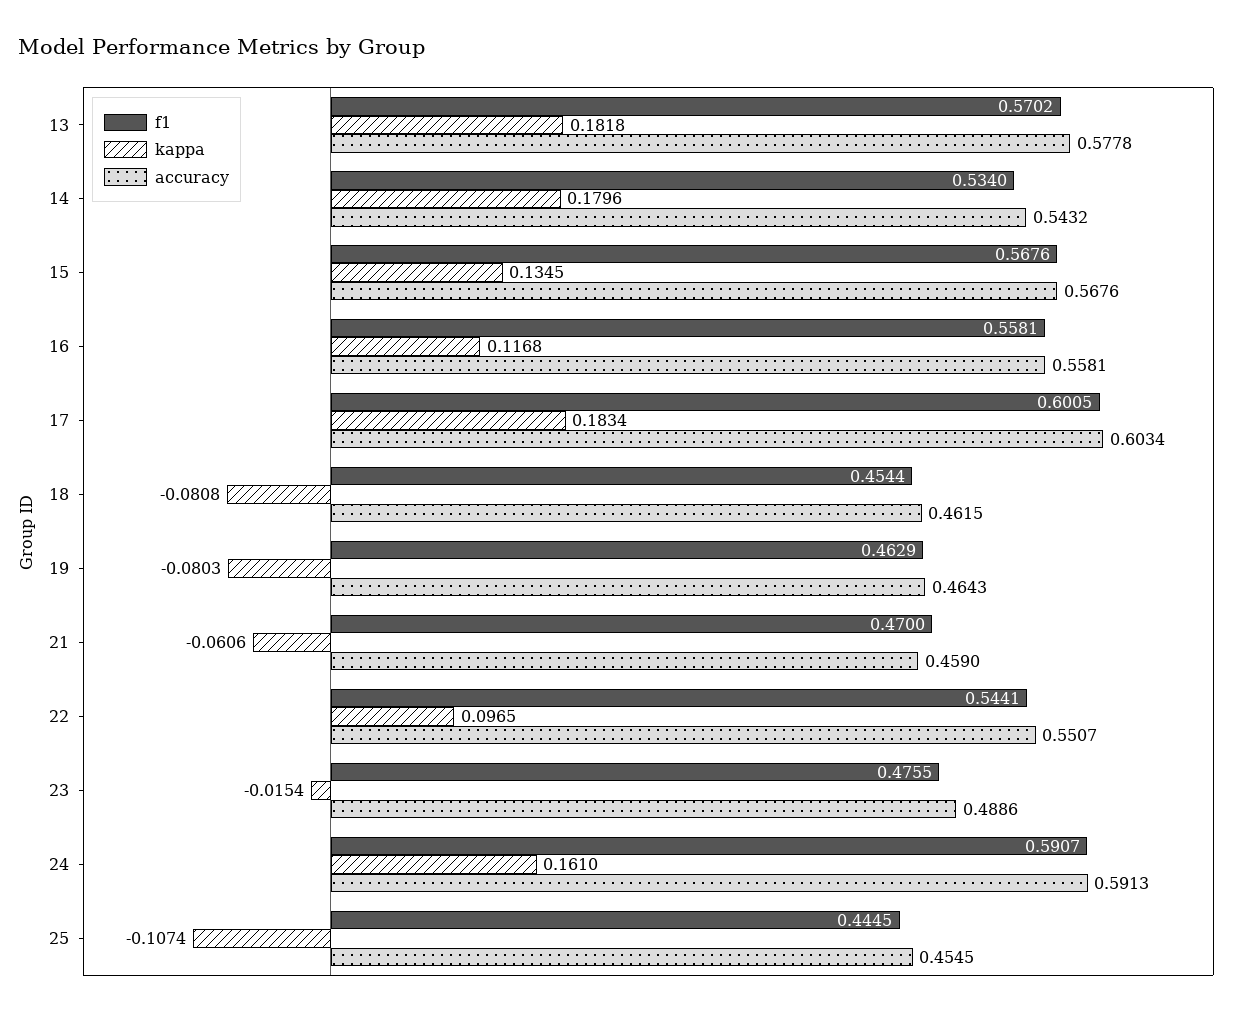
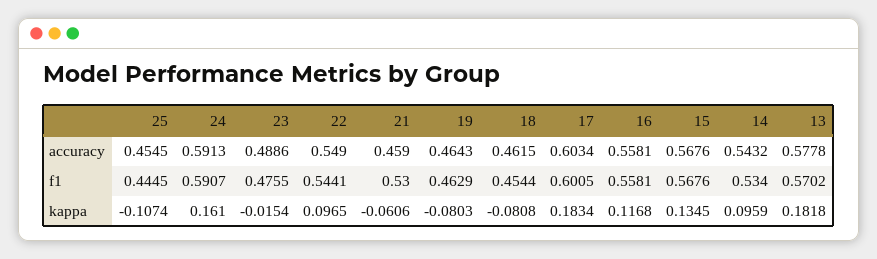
kappa, 14: 0.1796 -> 0.0959
f1, 21: 0.47 -> 0.53
accuracy, 22: 0.5507 -> 0.549

